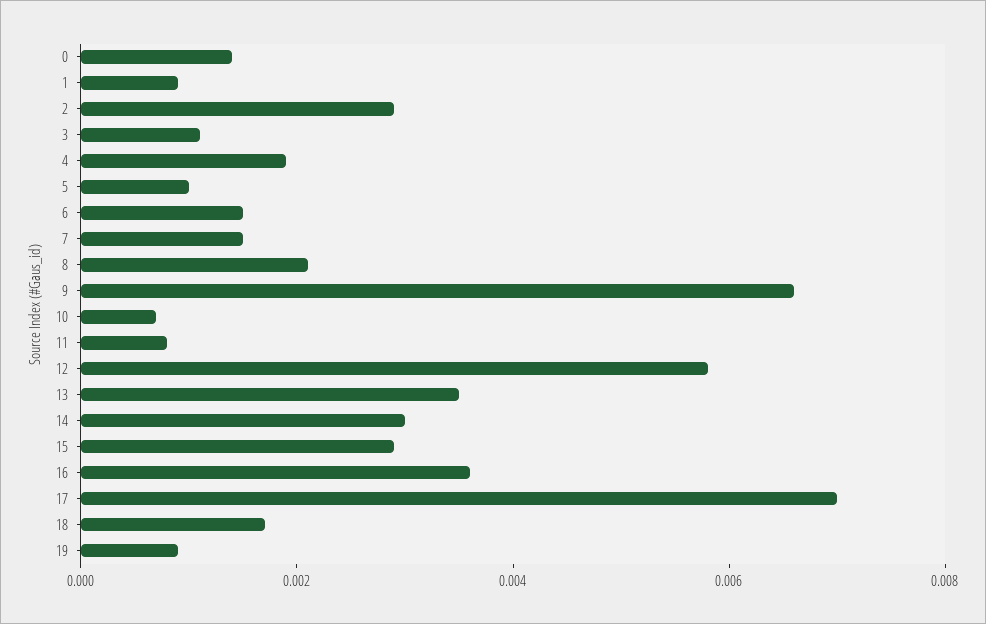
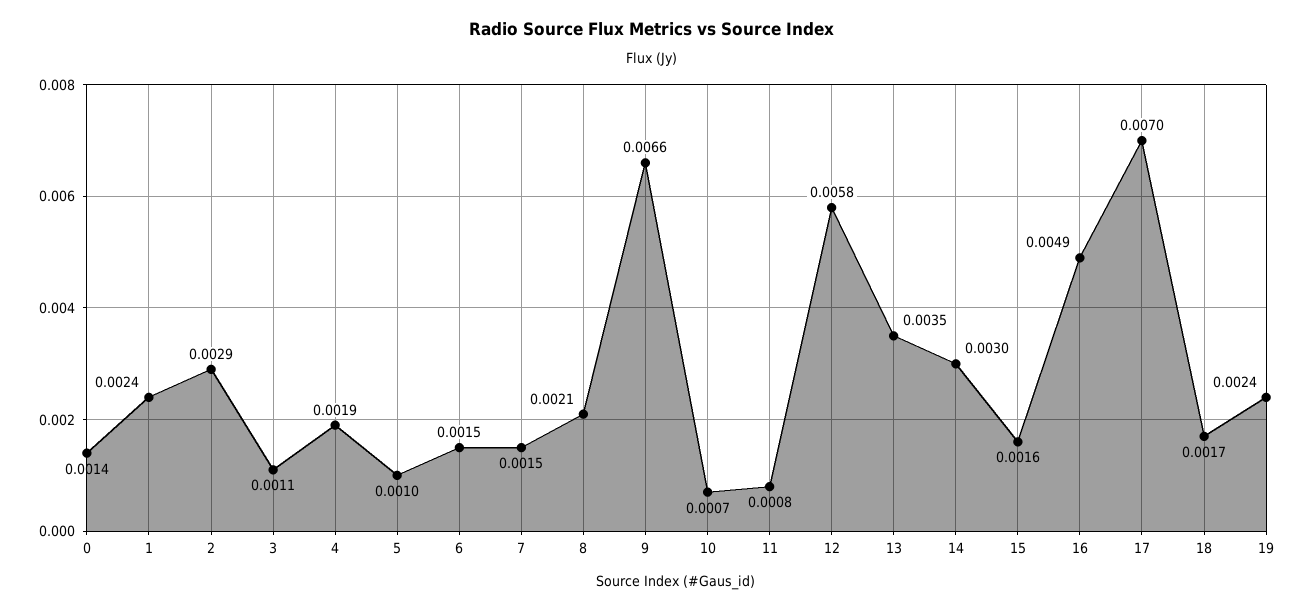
1: 0.001 -> 0.0024
15: 0.003 -> 0.0016
16: 0.0035 -> 0.0049
19: 0.001 -> 0.0024

